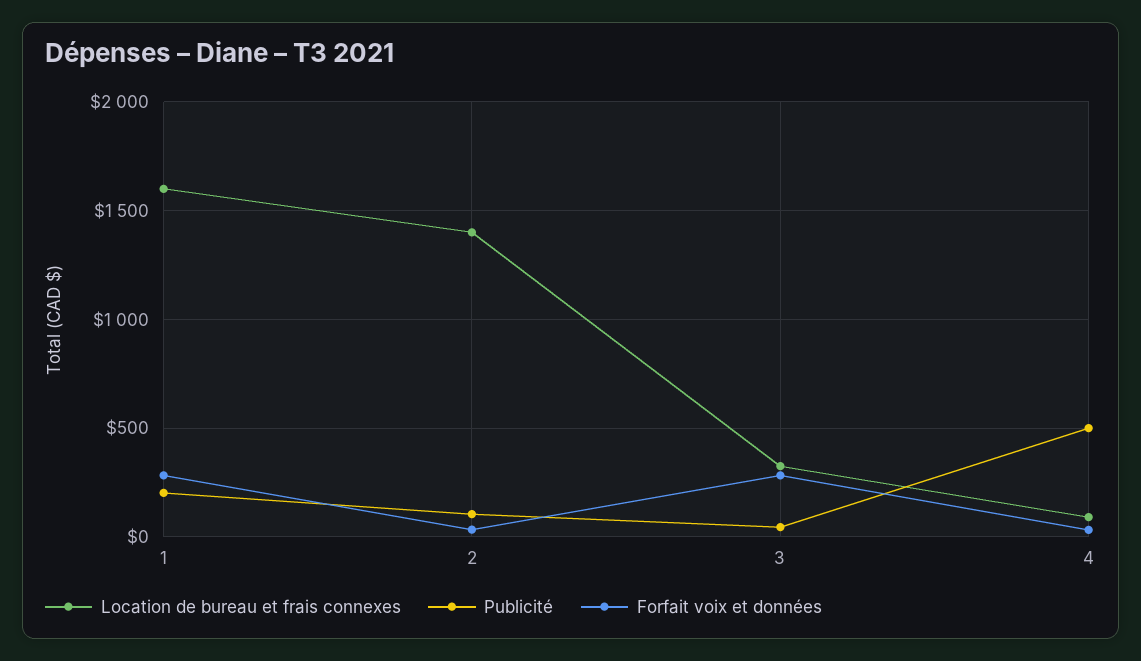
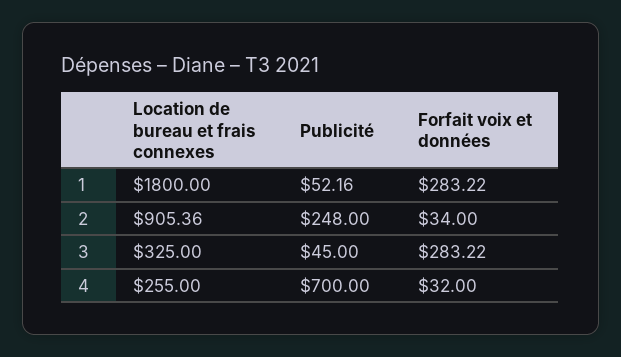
Location de bureau et frais connexes, 1: 1600 -> 1800
Publicité, 1: 200 -> 52.16
Location de bureau et frais connexes, 2: 1400 -> 905.36
Publicité, 2: 100 -> 248
Location de bureau et frais connexes, 4: 100 -> 255
Publicité, 4: 500 -> 700

